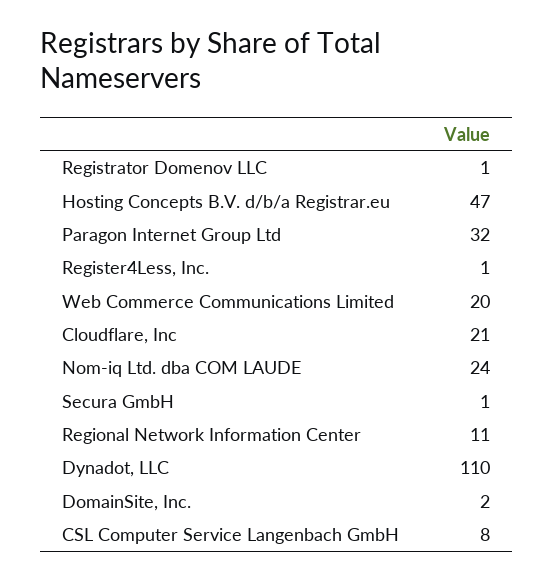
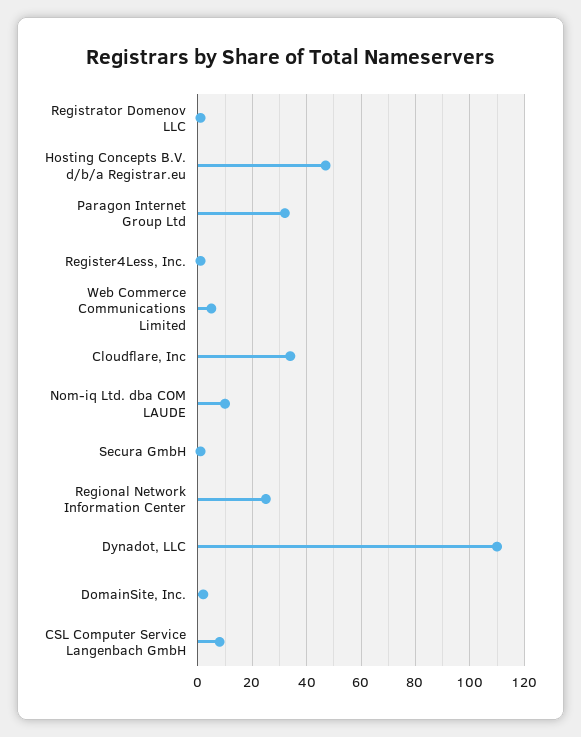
Web Commerce Communications Limited: 20 -> 5
Cloudflare, Inc: 21 -> 35
Nom-iq Ltd. dba COM LAUDE: 24 -> 10
Regional Network Information Center: 11 -> 25

